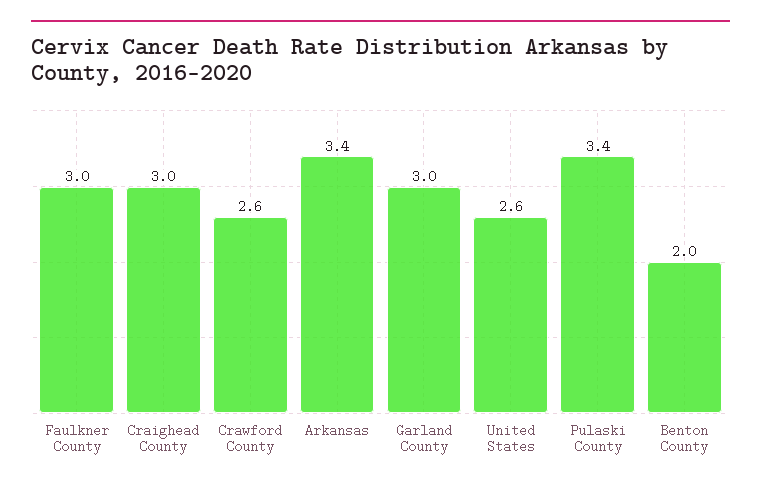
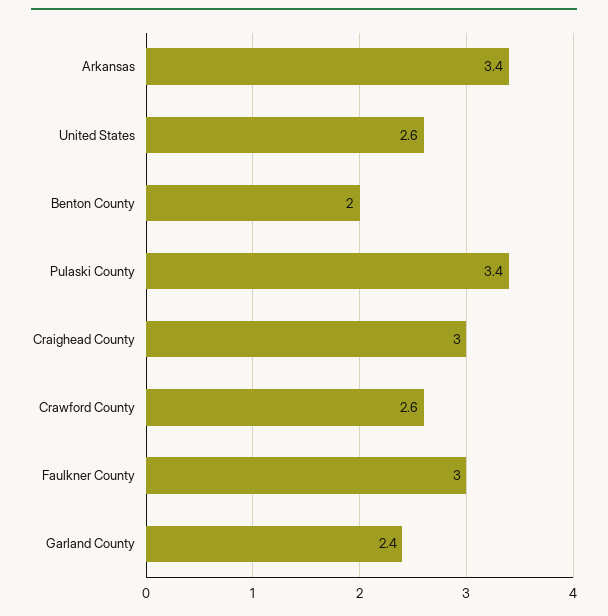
Garland County: 3 -> 2.4

